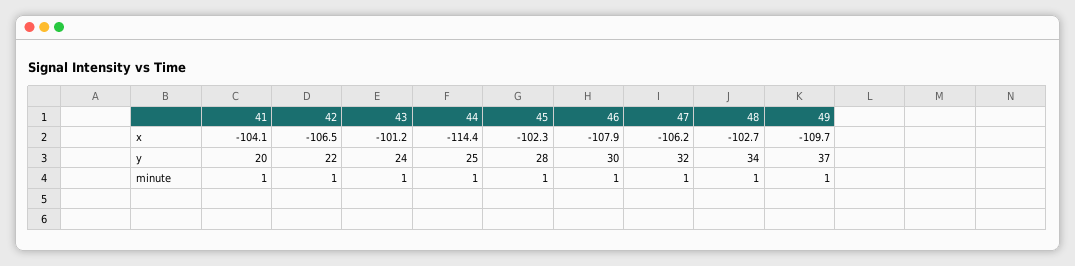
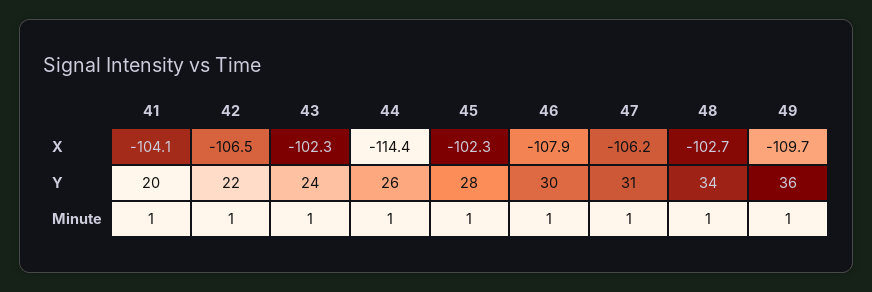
43, x: -101.2 -> -102.3
44, y: 25 -> 26
47, y: 32 -> 31
49, y: 37 -> 36

